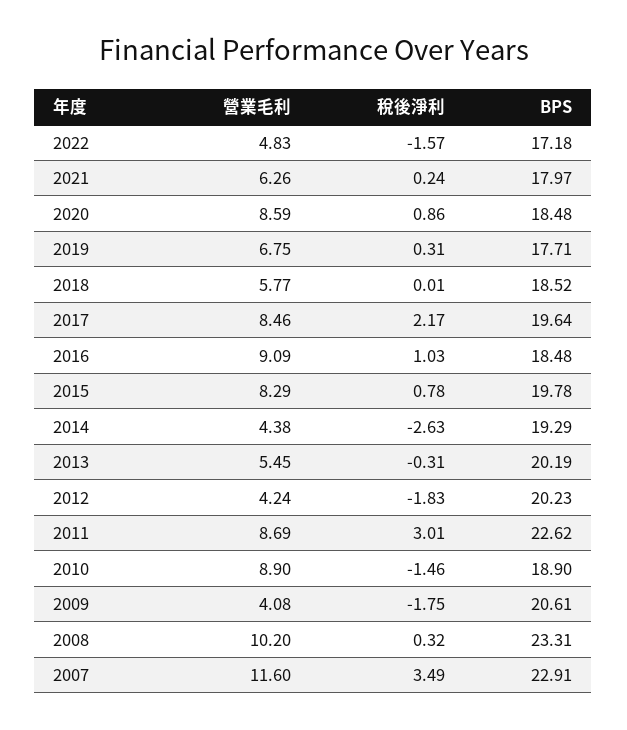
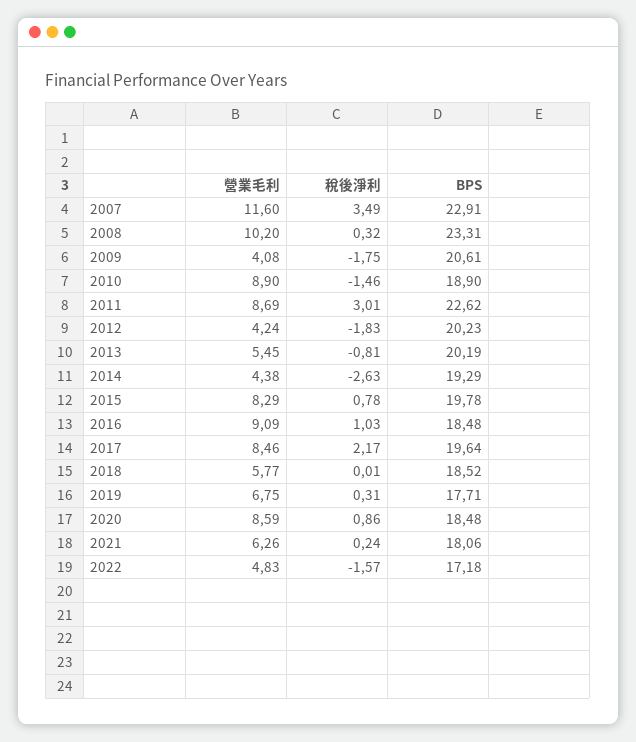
BPS, 2021: 17.97 -> 18.06
稅後淨利, 2013: -0.31 -> -0.81

